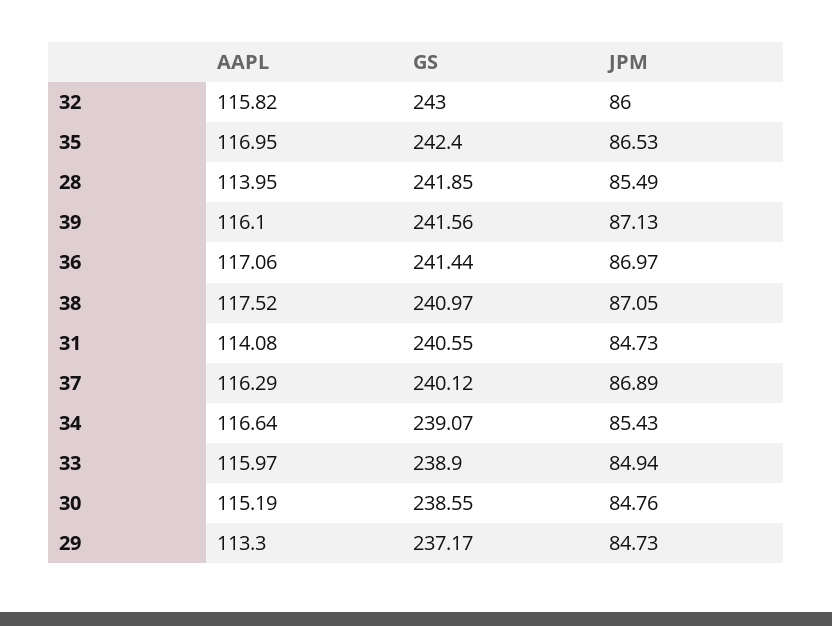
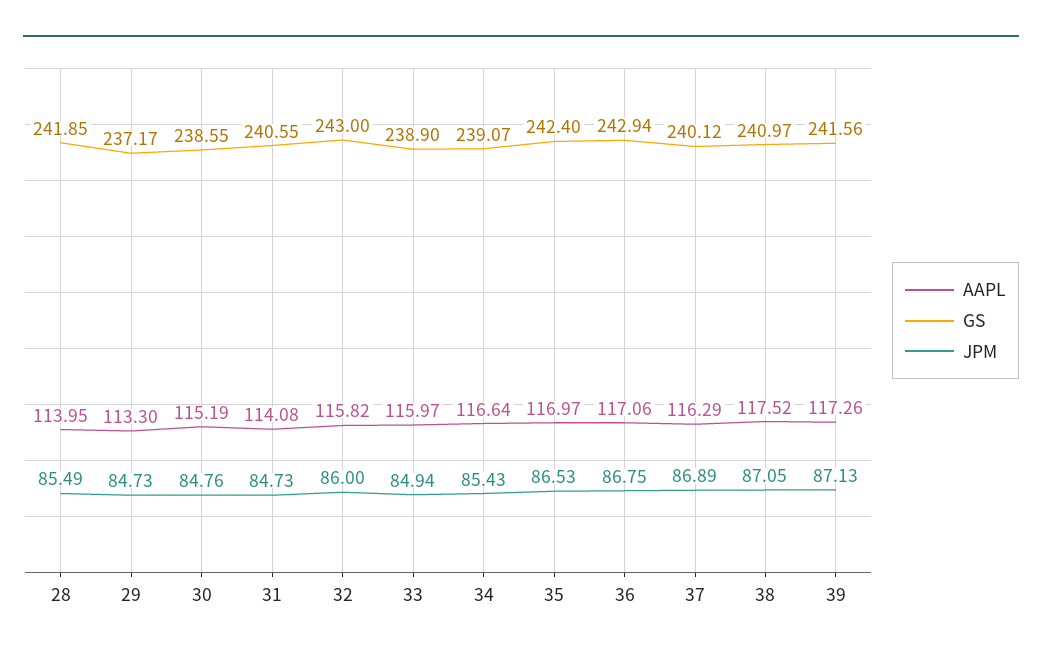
AAPL, 35: 116.95 -> 116.97
AAPL, 39: 116.1 -> 117.26
GS, 36: 241.44 -> 242.94
JPM, 36: 86.97 -> 86.75

